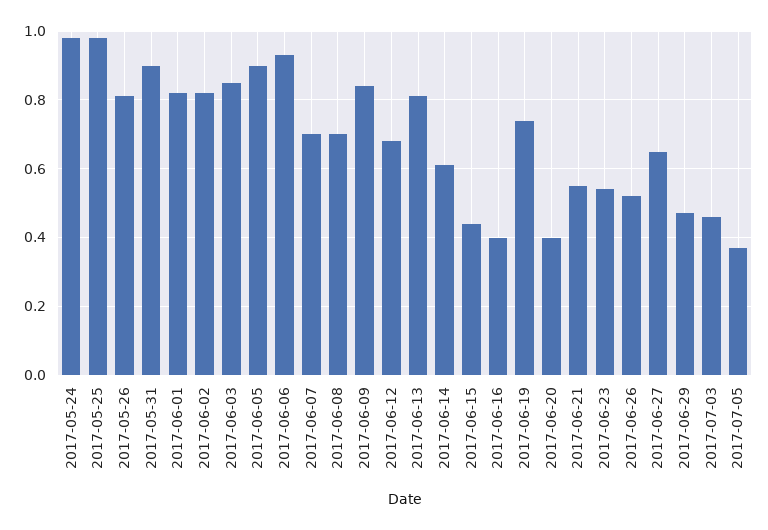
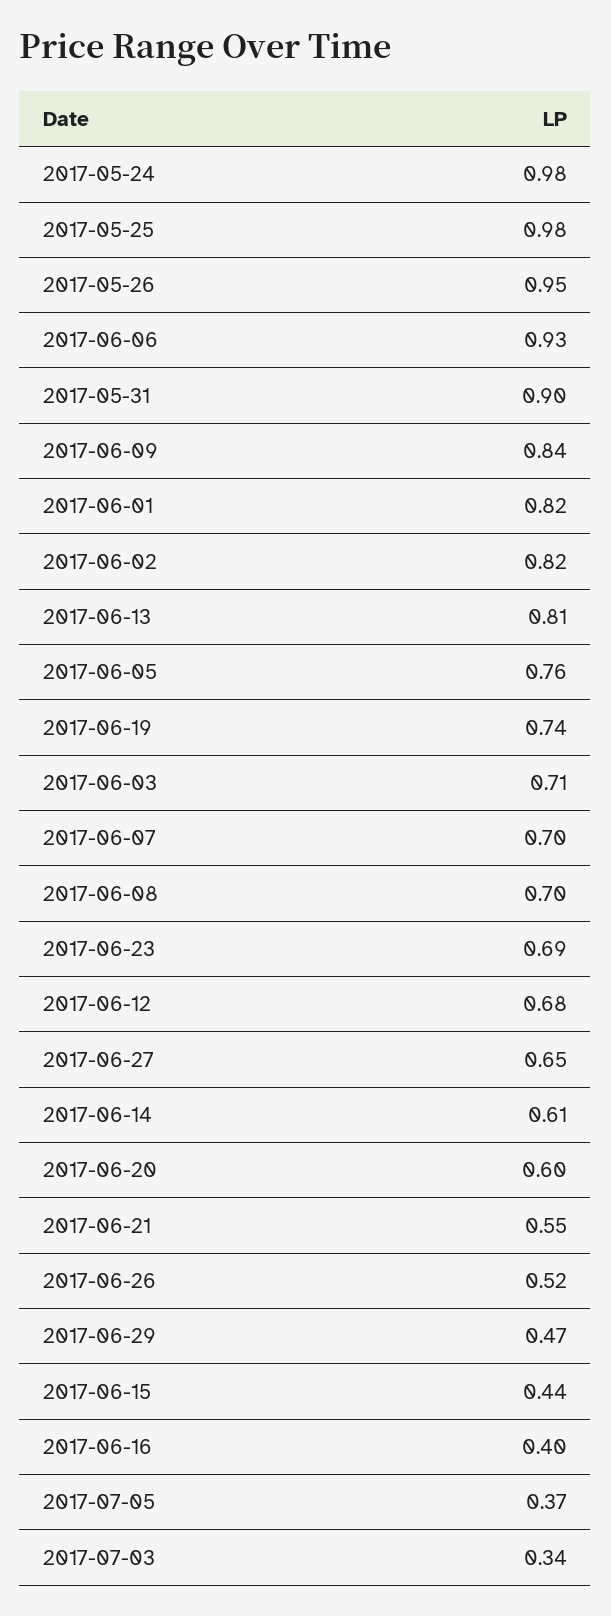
2017-05-26: 0.8 -> 0.95
2017-06-03: 0.85 -> 0.71
2017-06-05: 0.9 -> 0.76
2017-06-20: 0.4 -> 0.6
2017-06-23: 0.55 -> 0.69
2017-07-03: 0.45 -> 0.34

